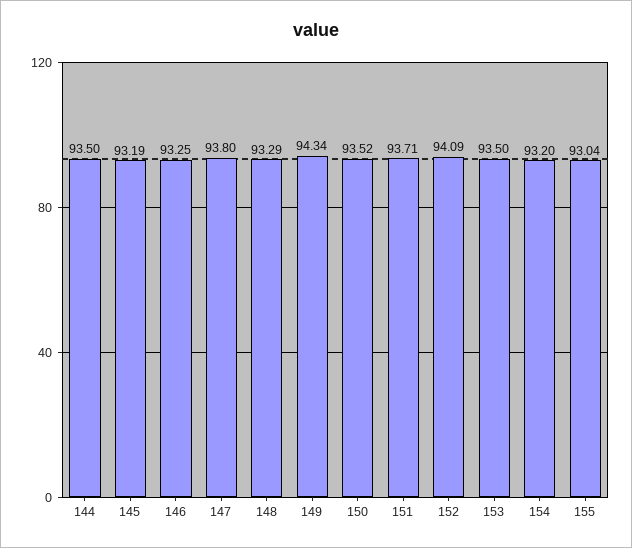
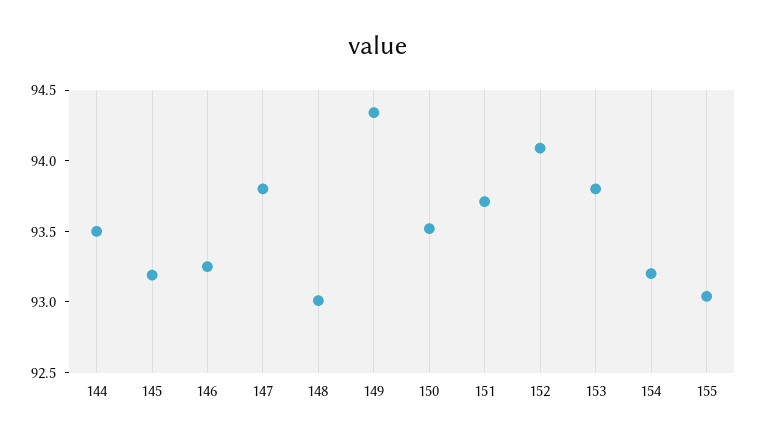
148: 93.29 -> 93
153: 93.5 -> 93.8

